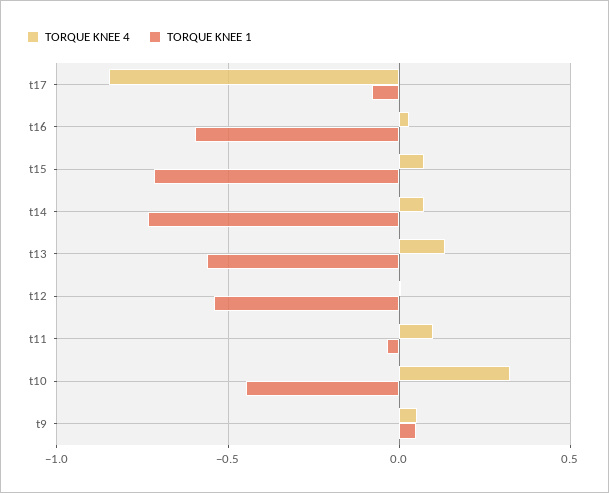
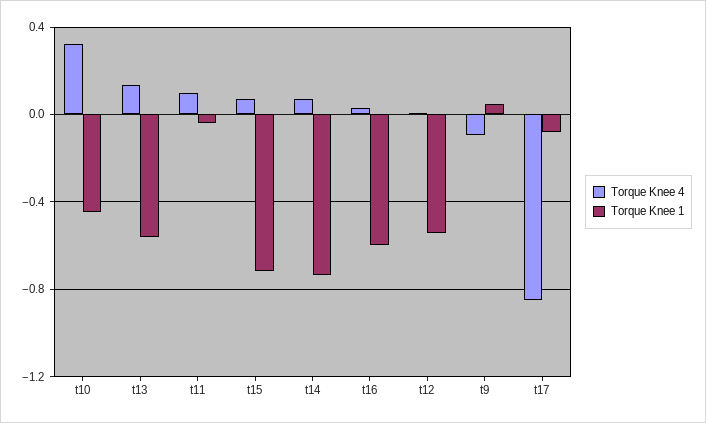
TORQUE KNEE 4, t9: 0.05 -> -0.1

